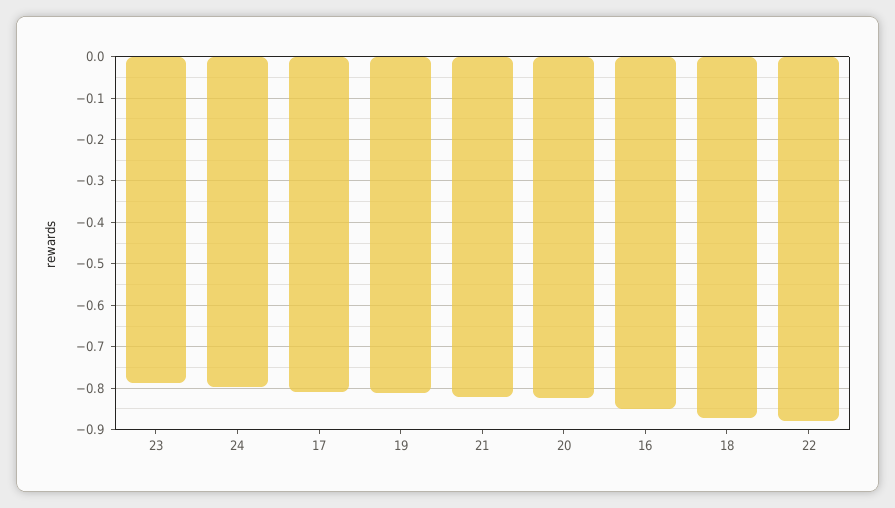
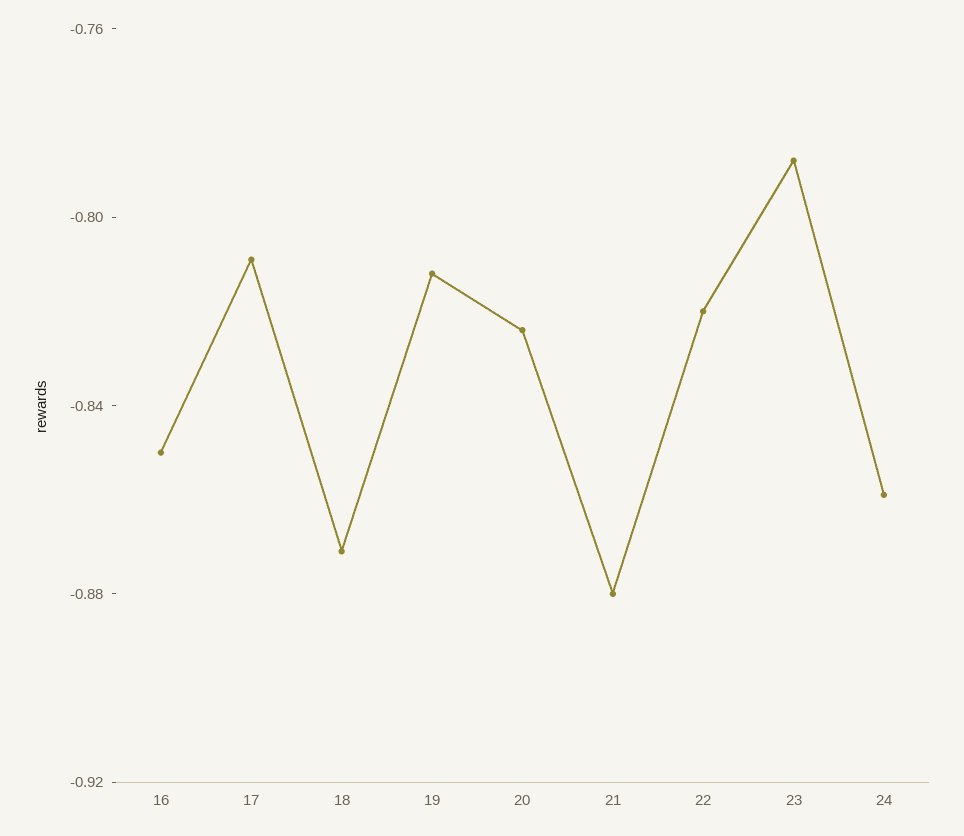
24: -0.8 -> -0.86
21: -0.82 -> -0.88
22: -0.88 -> -0.82

